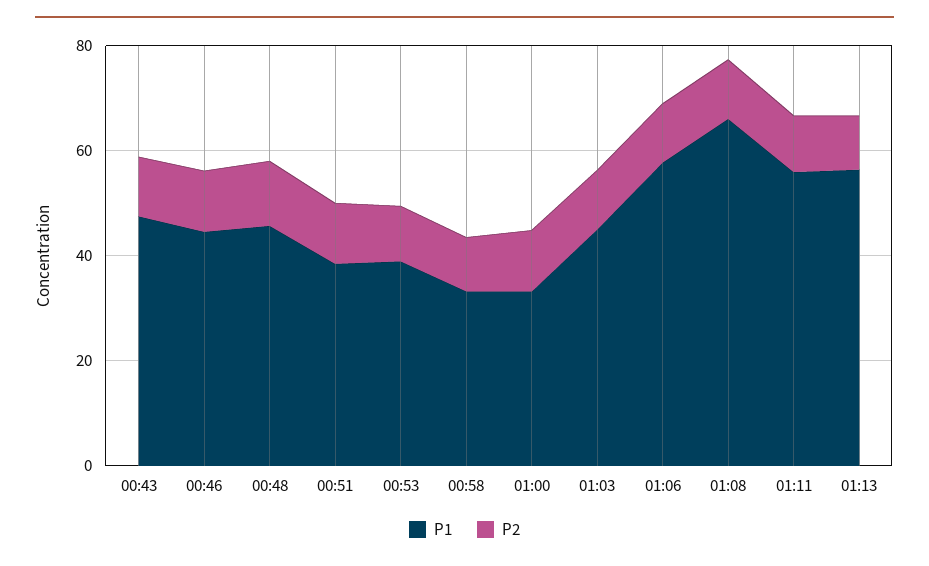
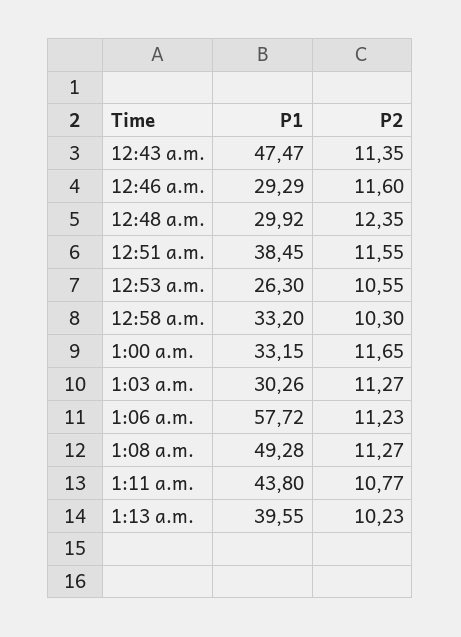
P1, 00:46: 45 -> 29.29
P1, 00:48: 45 -> 29.92
P1, 00:53: 40 -> 26.3
P1, 01:03: 45 -> 30.26
P1, 01:08: 65 -> 49.28
P1, 01:11: 55 -> 43.8
P1, 01:13: 55 -> 39.55

